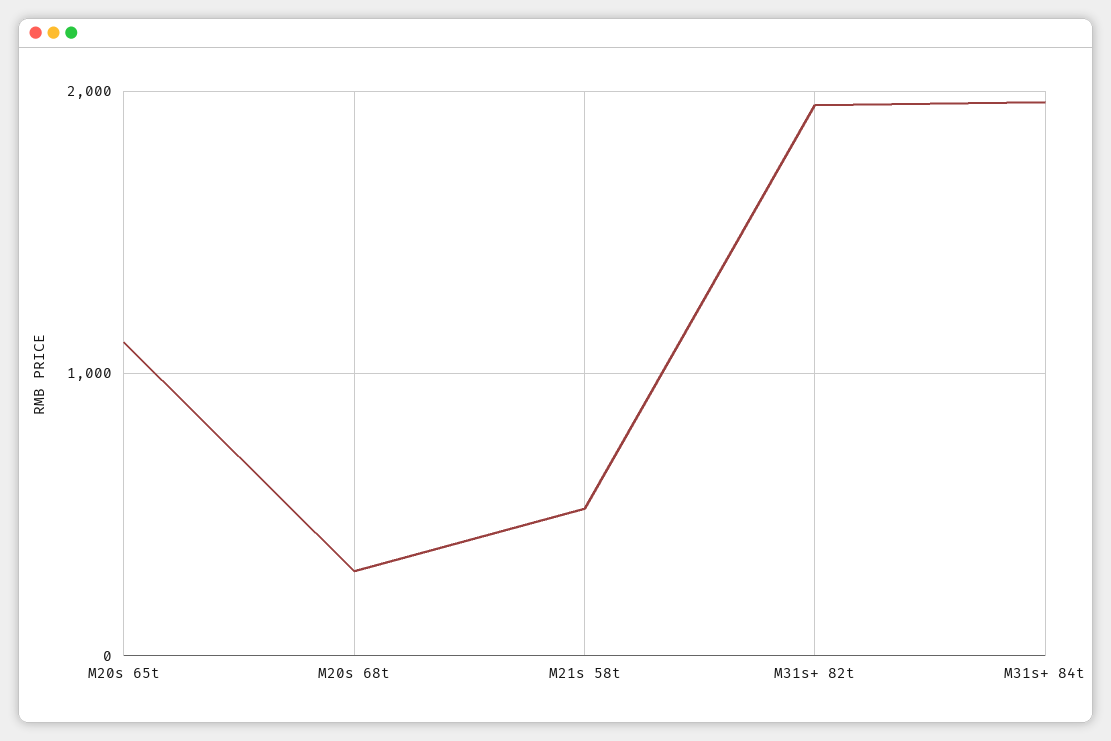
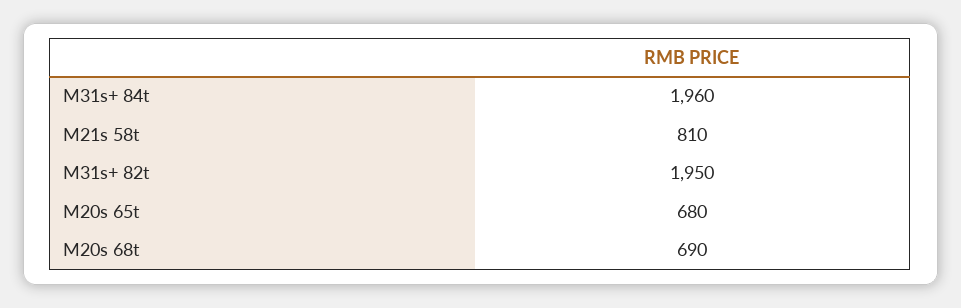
M20s 65t: 1100 -> 680
M20s 68t: 300 -> 690
M21s 58t: 500 -> 810

